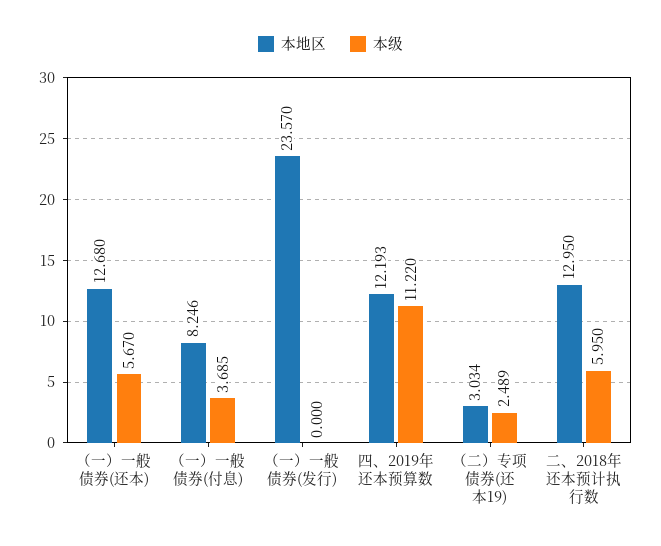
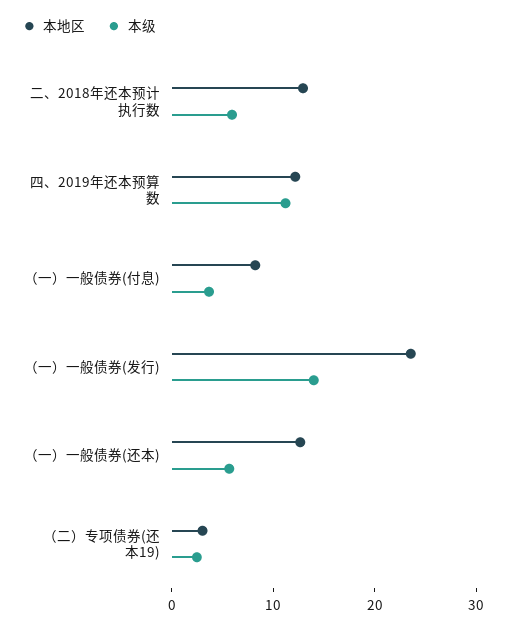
本级, （一）一般债券(发行): 0 -> 14

